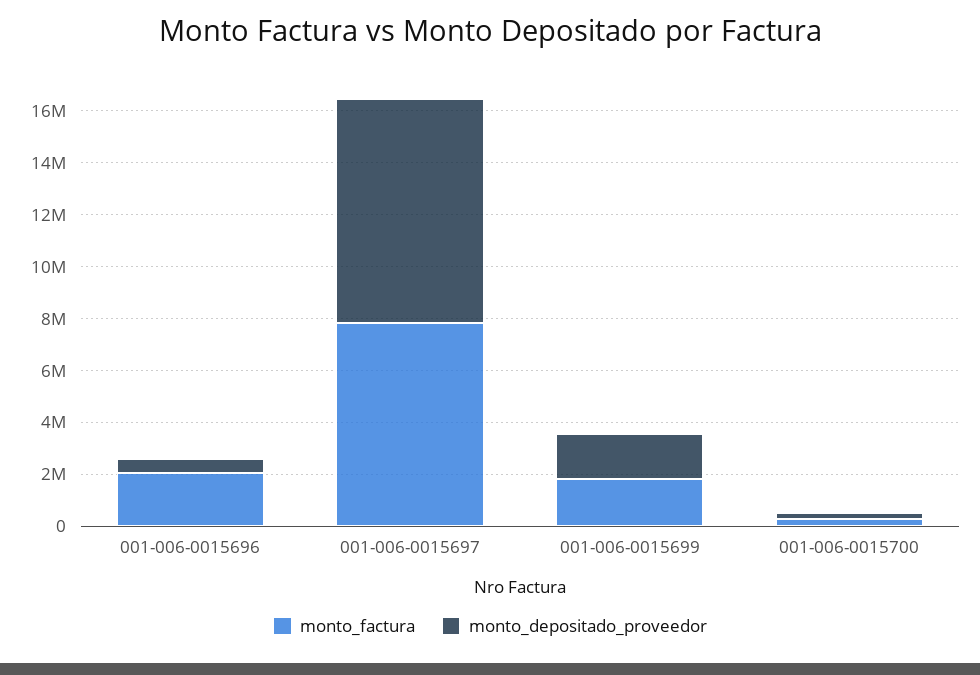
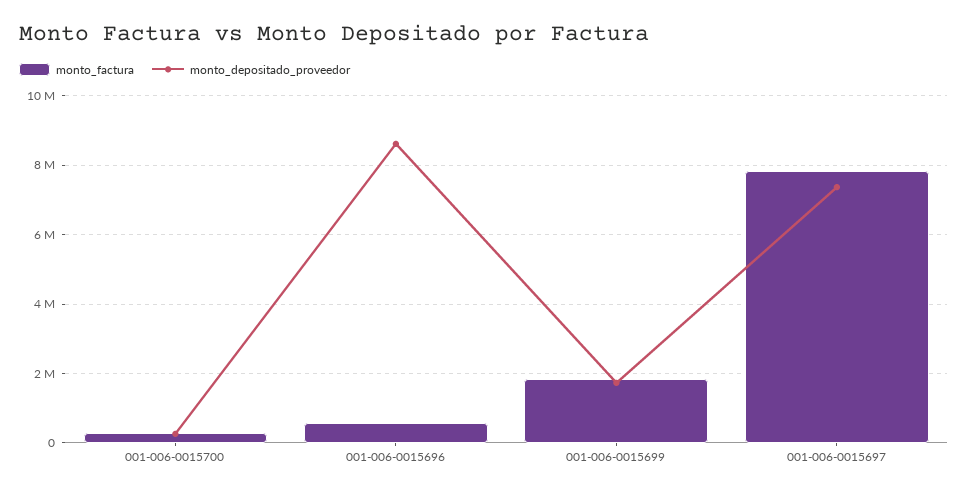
monto_factura, 001-006-0015696: 2000000 -> 600000
monto_depositado_proveedor, 001-006-0015696: 500000 -> 8600000
monto_depositado_proveedor, 001-006-0015697: 8500000 -> 7400000

